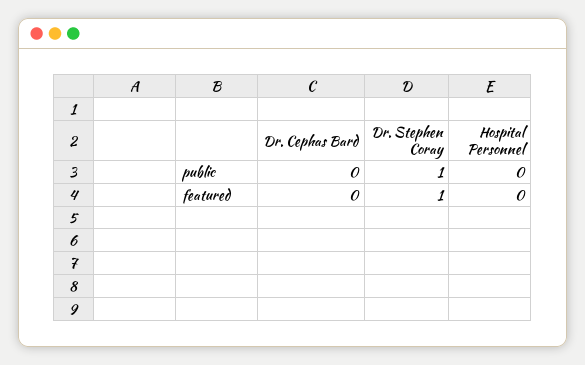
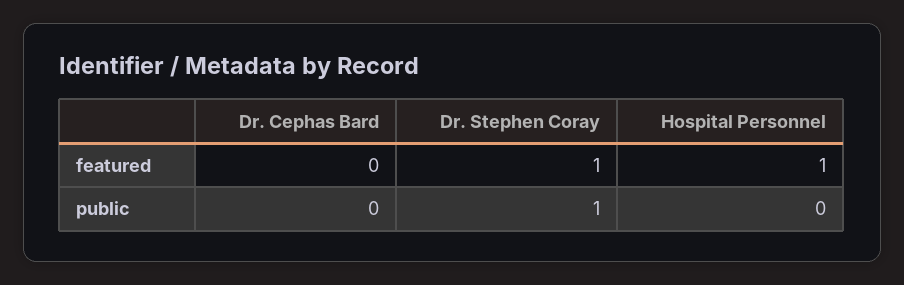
Hospital Personnel, featured: 0 -> 1

